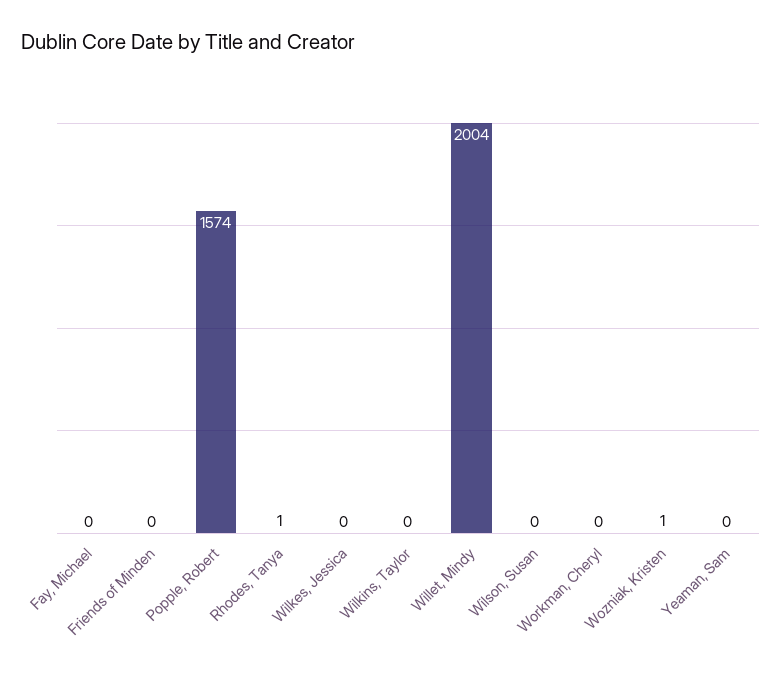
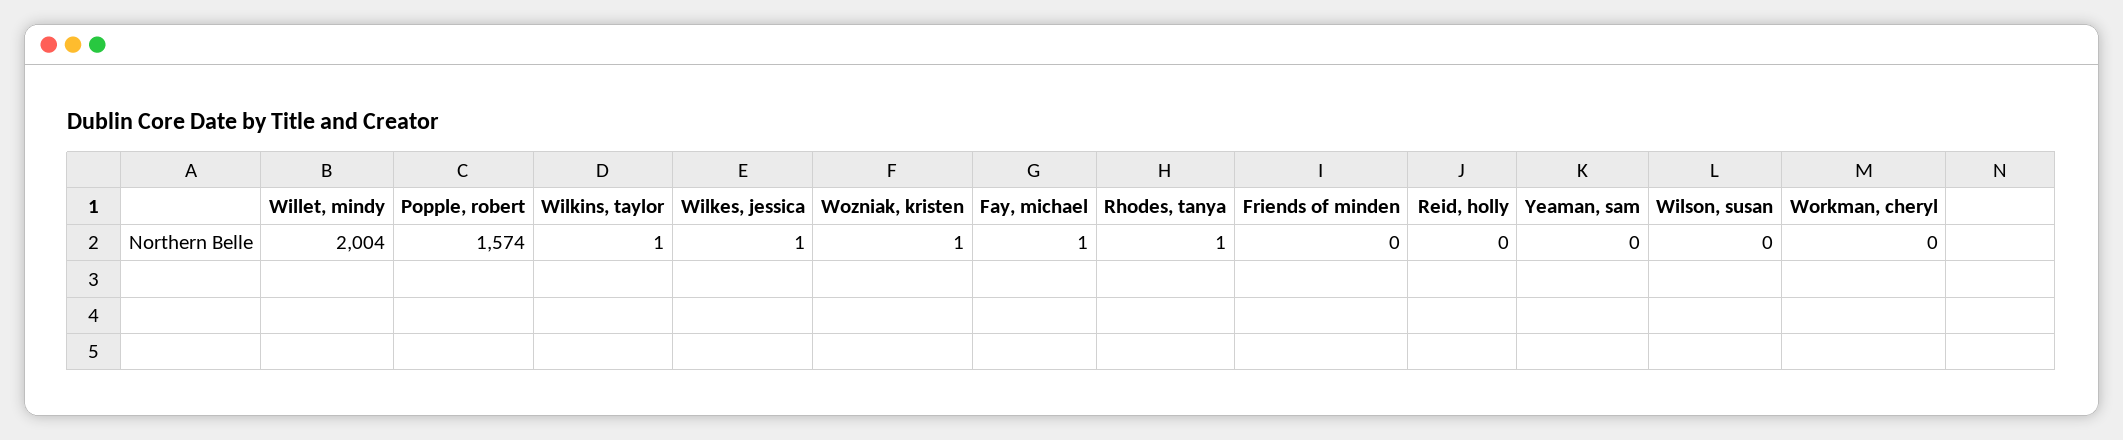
Fay, Michael: 0 -> 1
Wilkes, Jessica: 0 -> 1
Wilkins, Taylor: 0 -> 1
Reid, holly: none -> 0

